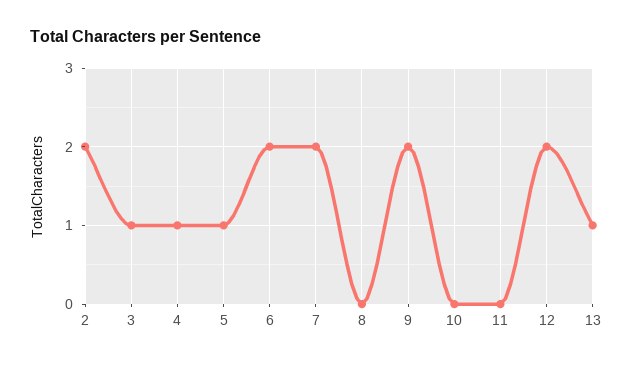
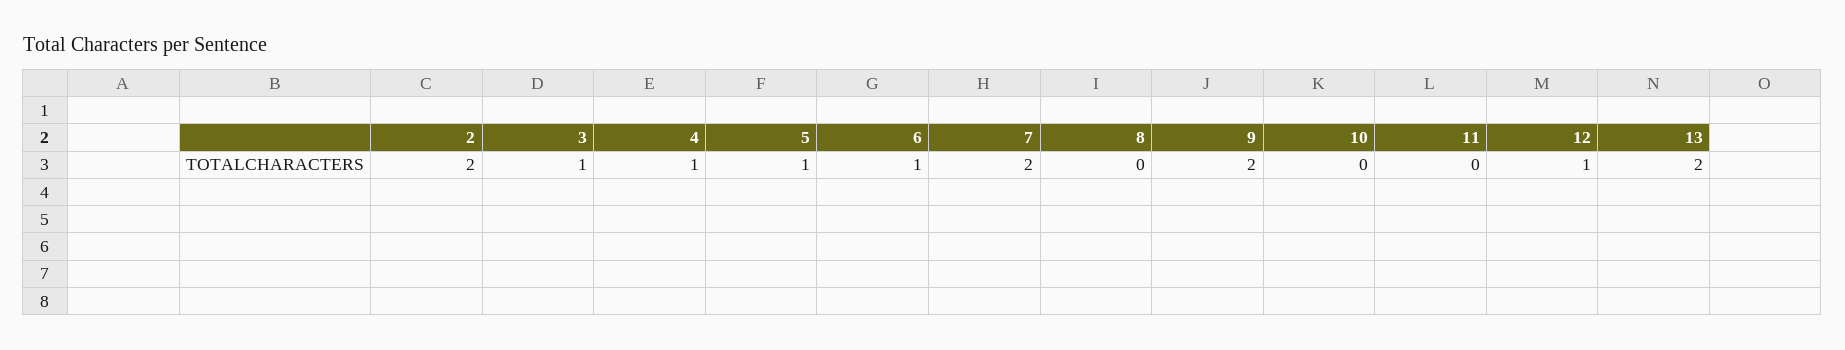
6: 2 -> 1
12: 2 -> 1
13: 1 -> 2

